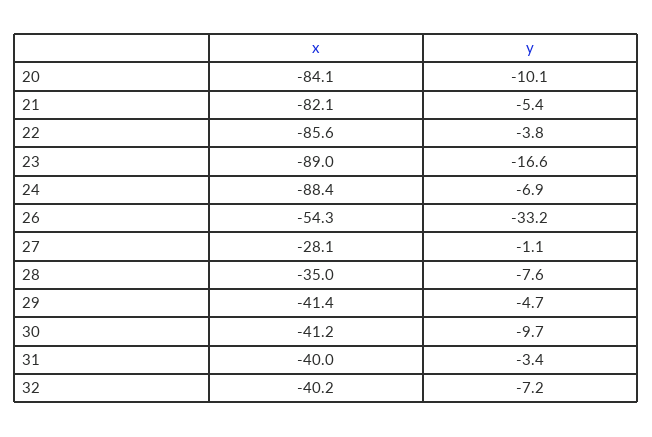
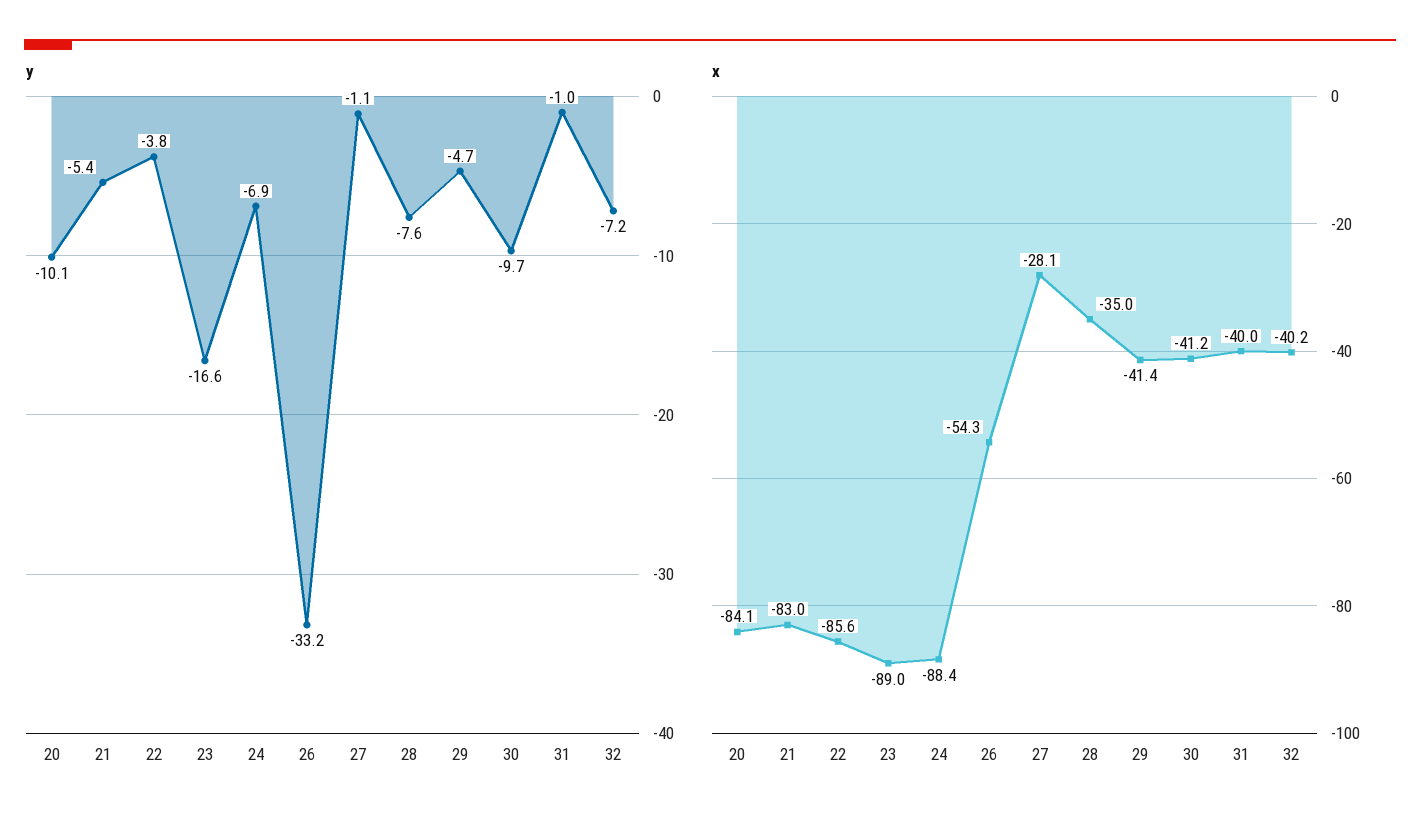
x, 21: -82.1 -> -83
y, 31: -3.4 -> -1

